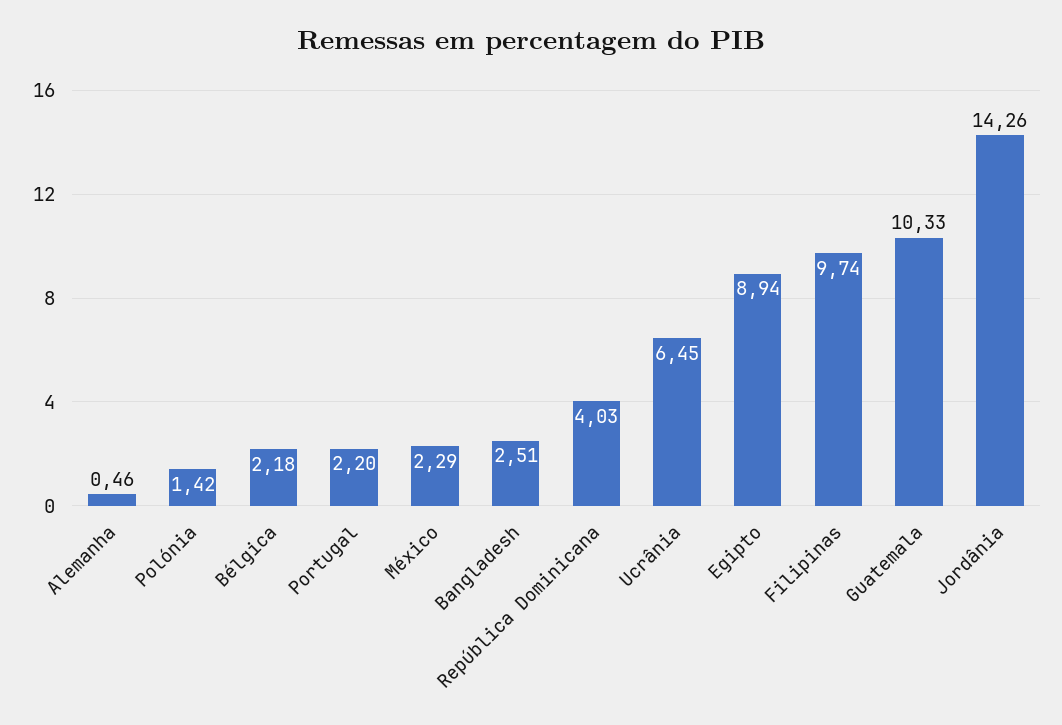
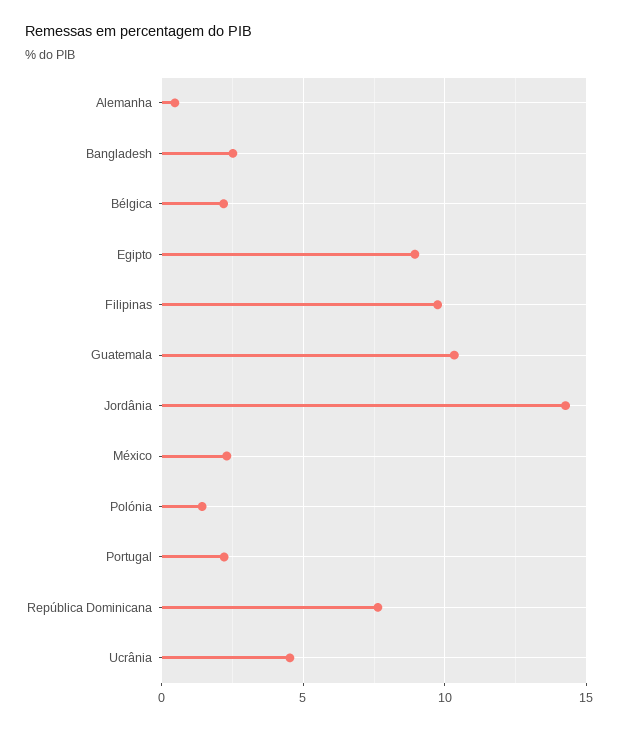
República Dominicana: 4.03 -> 7.5
Ucrânia: 6.45 -> 4.5

